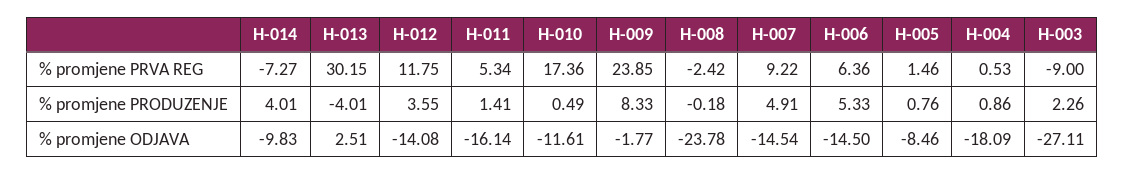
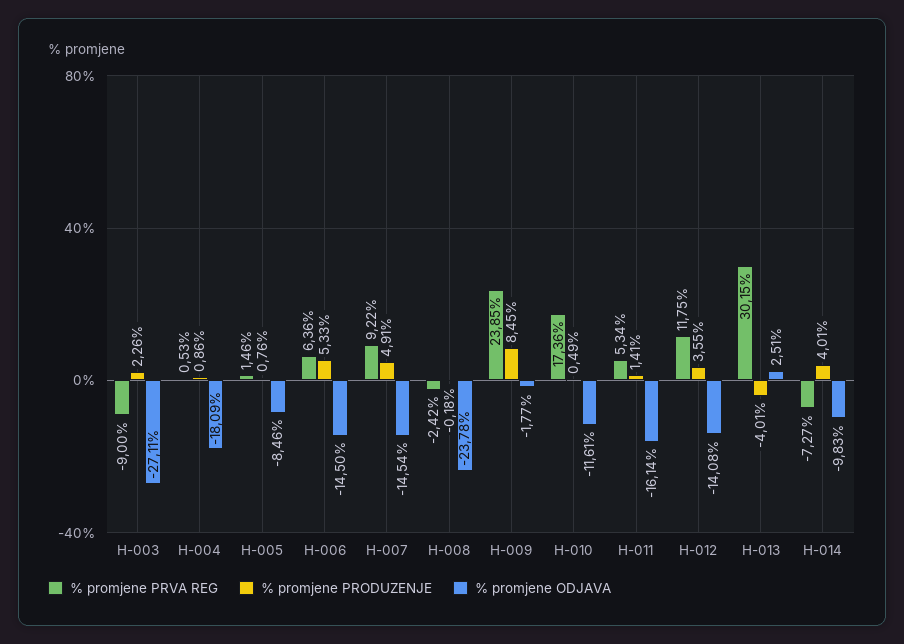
% promjene PRODUZENJE, H-009: 8.33 -> 8.45

